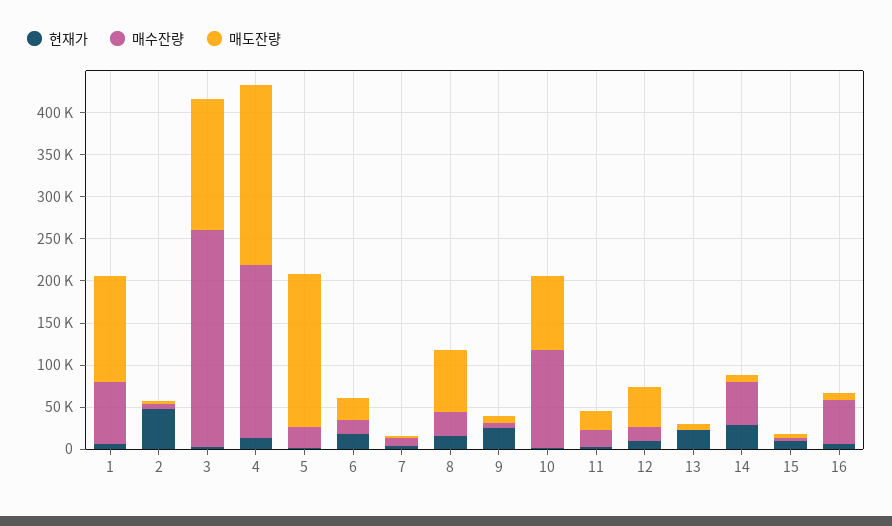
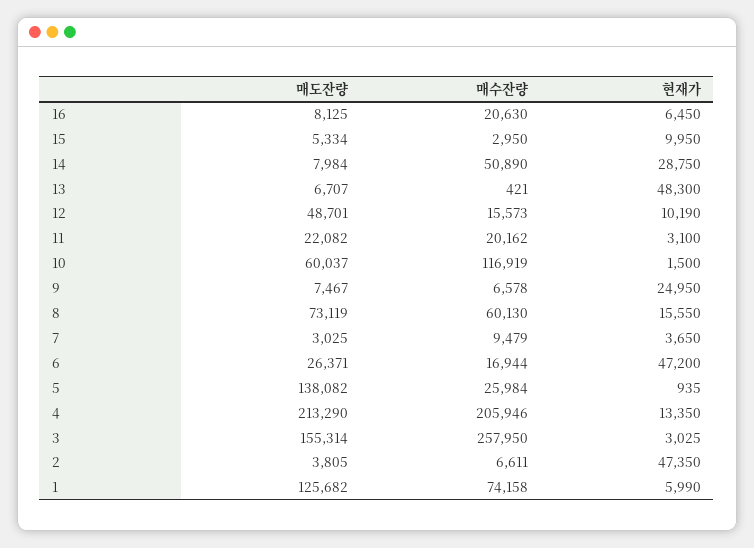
매도잔량, 5: 180000 -> 138082
현재가, 6: 20000 -> 47200
매수잔량, 8: 30000 -> 60130
매도잔량, 10: 90000 -> 60037
현재가, 13: 20000 -> 48300
매수잔량, 16: 50000 -> 20630

